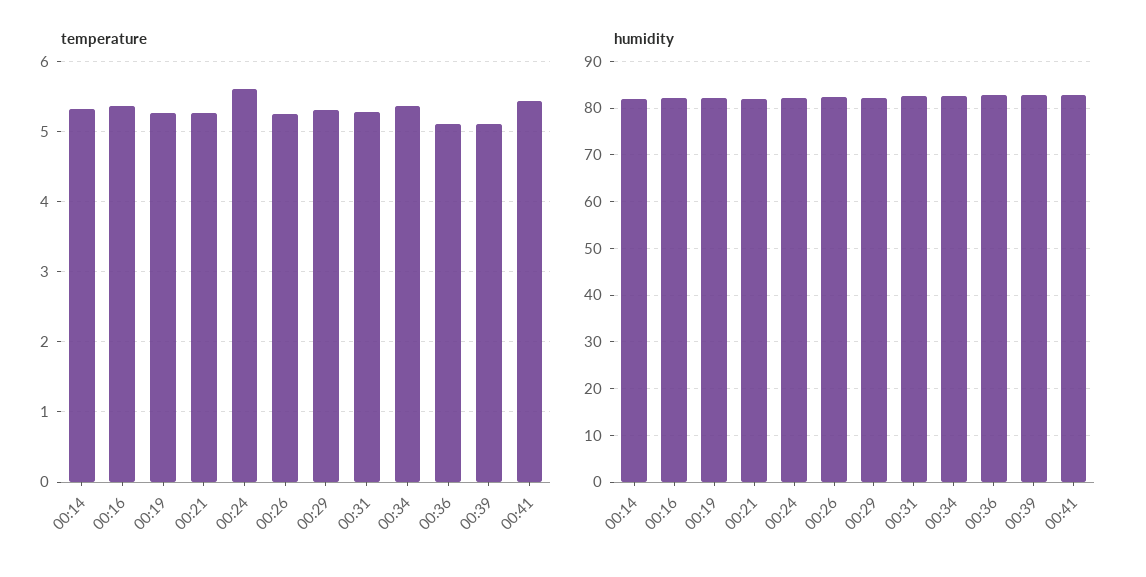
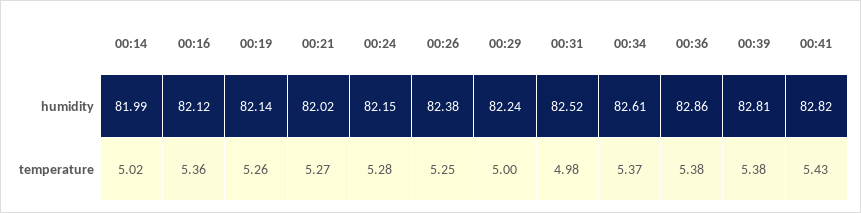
temperature, 00:14: 5.3 -> 5.02
temperature, 00:24: 5.6 -> 5.28
temperature, 00:29: 5.3 -> 5
temperature, 00:31: 5.3 -> 4.98
temperature, 00:36: 5.1 -> 5.38
temperature, 00:39: 5.1 -> 5.38

